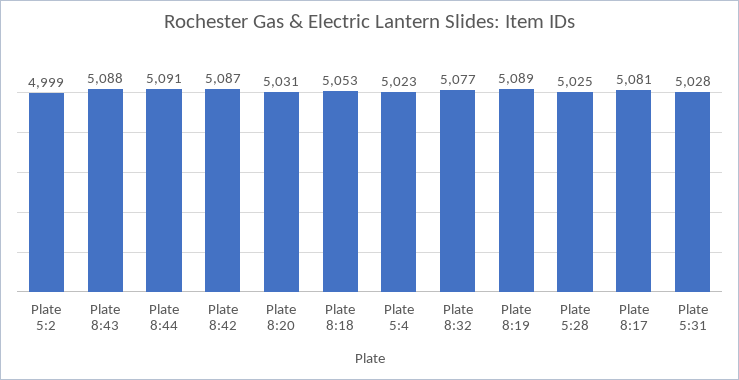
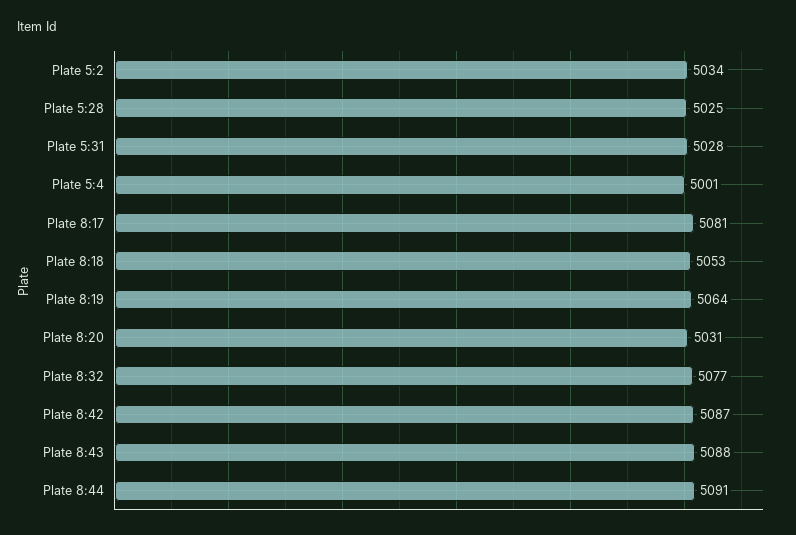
Plate 5:2: 4999 -> 5034
Plate 5:4: 5023 -> 5001
Plate 8:19: 5089 -> 5064

